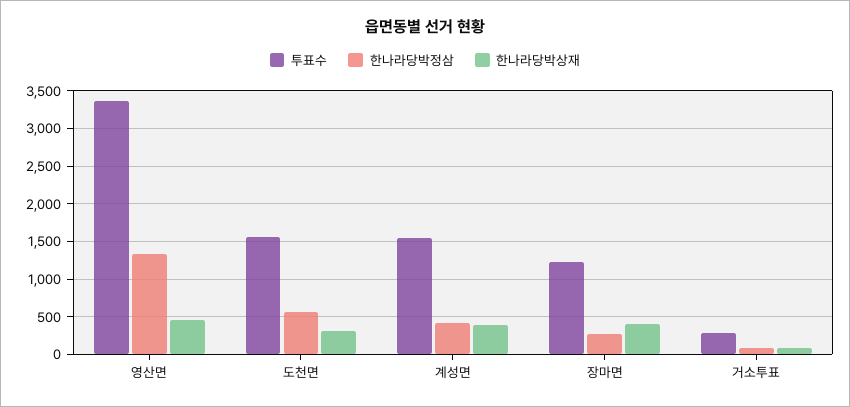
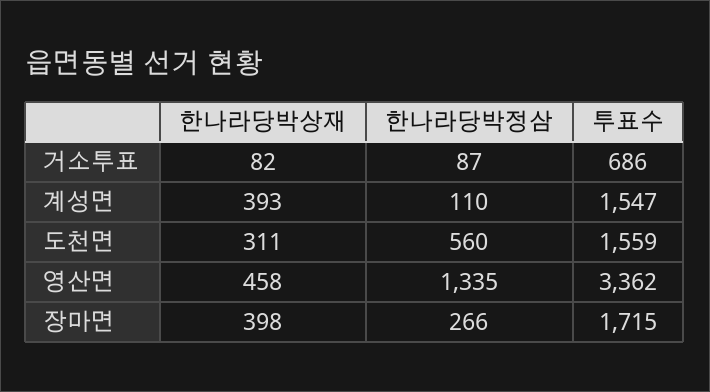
한나라당박정삼, 계성면: 400 -> 110
투표수, 장마면: 1200 -> 1715
투표수, 거소투표: 300 -> 686

